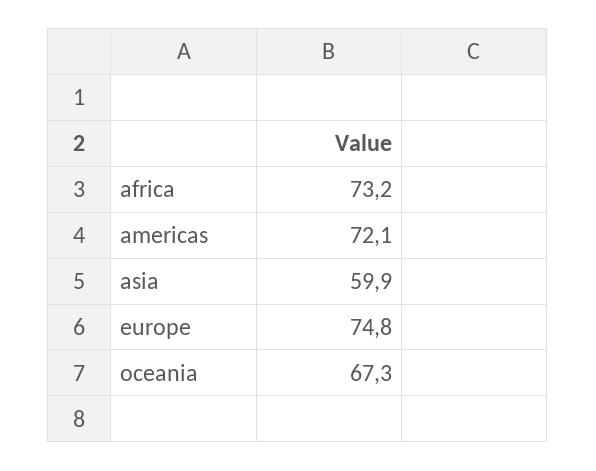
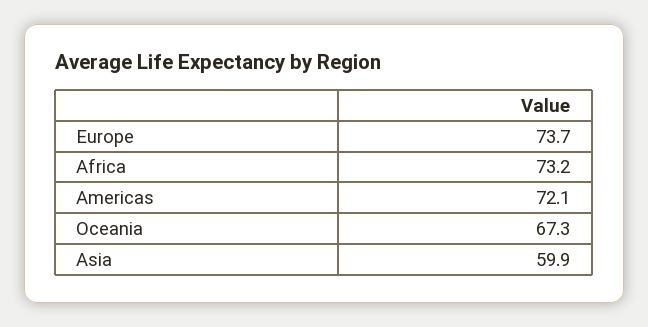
europe: 74.8 -> 73.7

